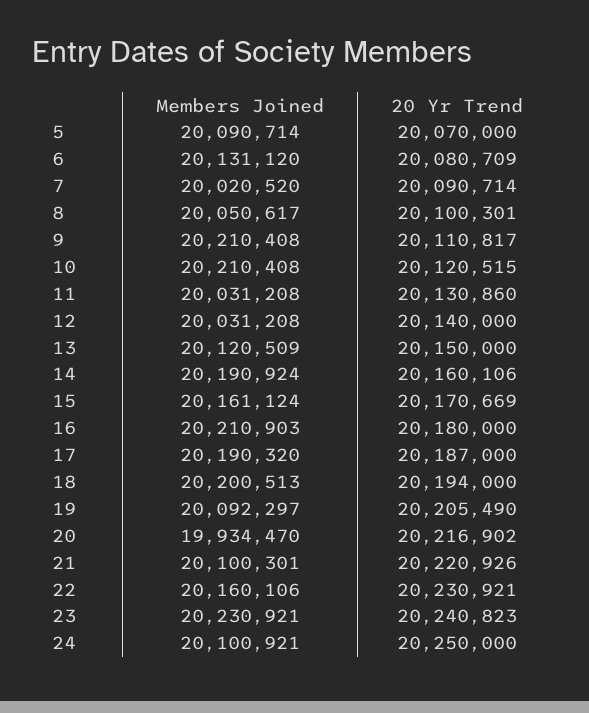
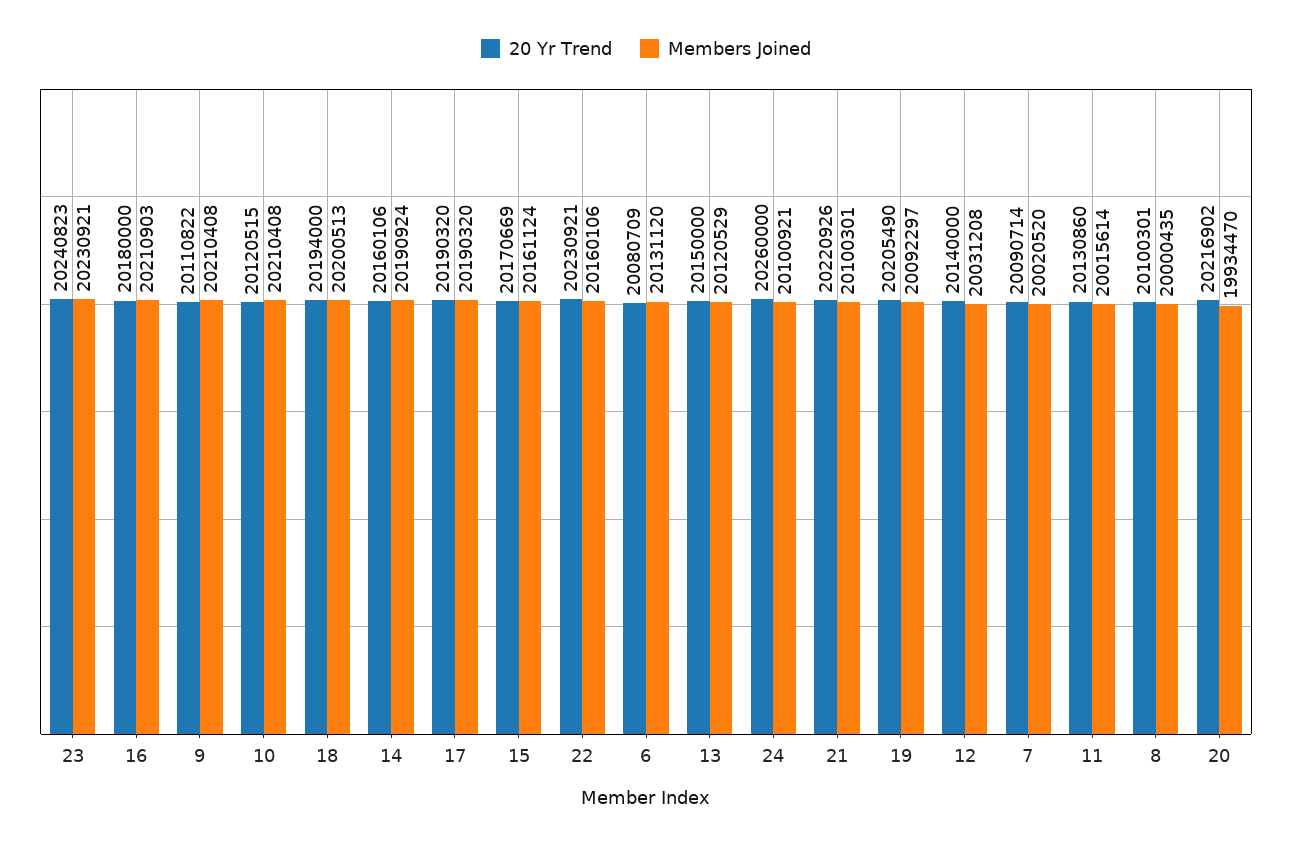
Members Joined, 5: 20090714 -> none
20 Yr Trend, 5: 20070000 -> none
Members Joined, 8: 20050617 -> 20000435
20 Yr Trend, 9: 20110817 -> 20110822
Members Joined, 11: 20031208 -> 20015614
Members Joined, 13: 20120509 -> 20120529
20 Yr Trend, 17: 20187000 -> 20190320
20 Yr Trend, 24: 20250000 -> 20260000

